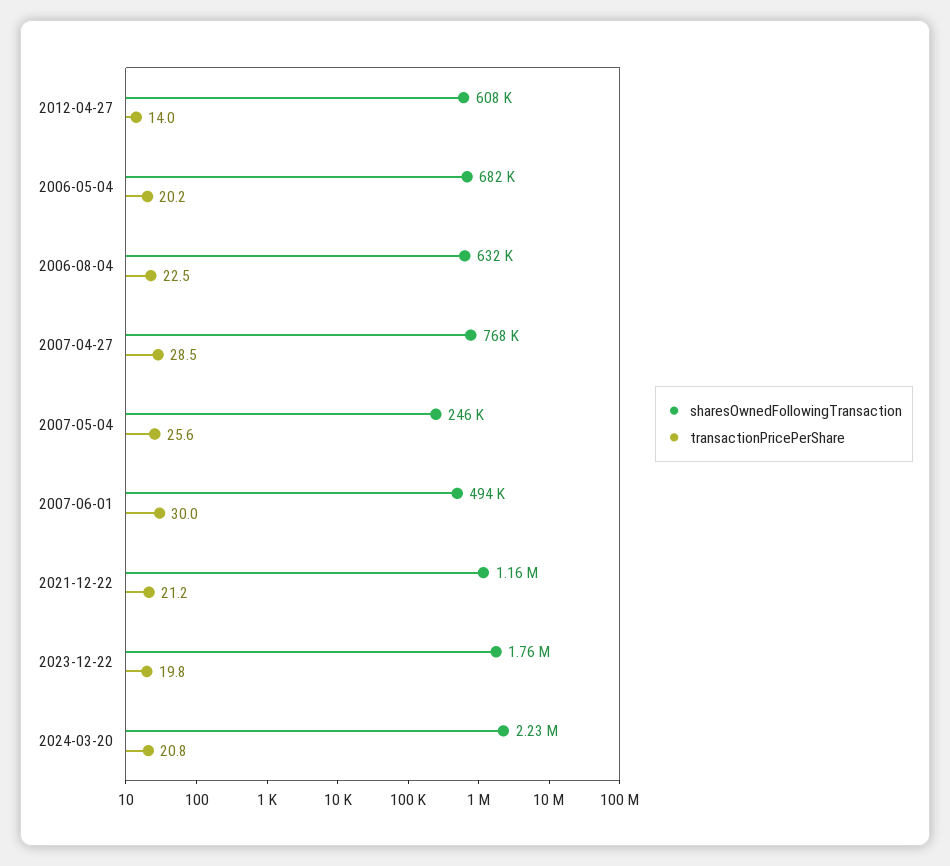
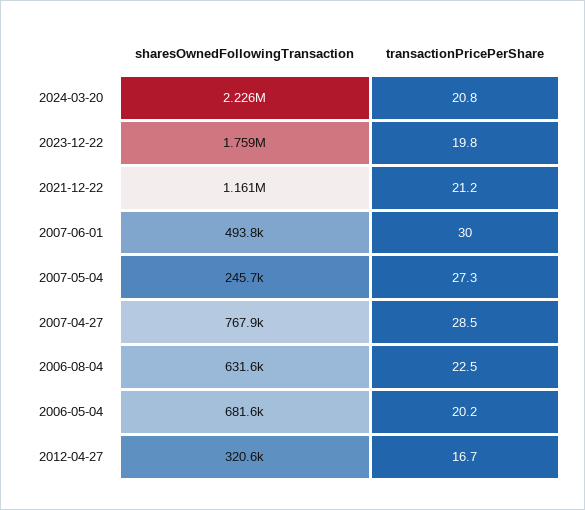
sharesOwnedFollowingTransaction, 2012-04-27: 608000 -> 320600
transactionPricePerShare, 2012-04-27: 14 -> 16.7
transactionPricePerShare, 2007-05-04: 25.6 -> 27.3

